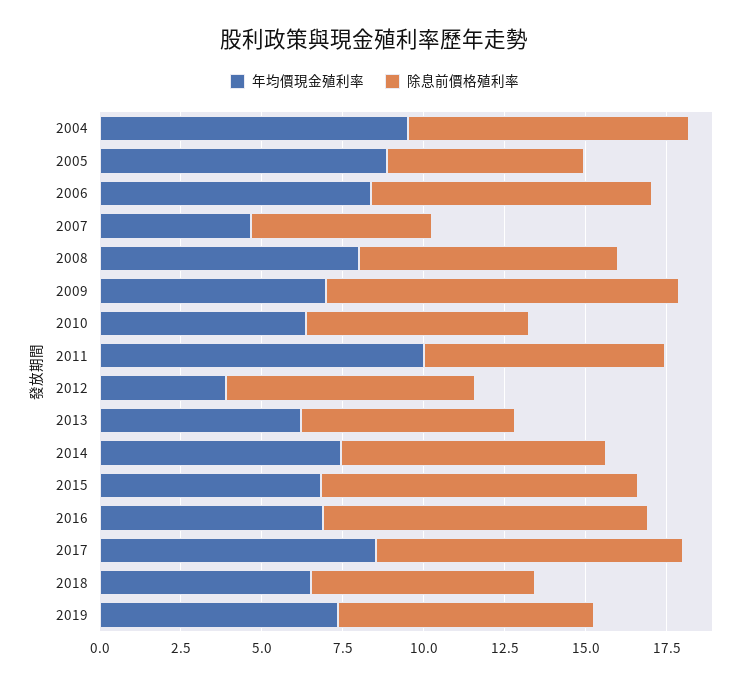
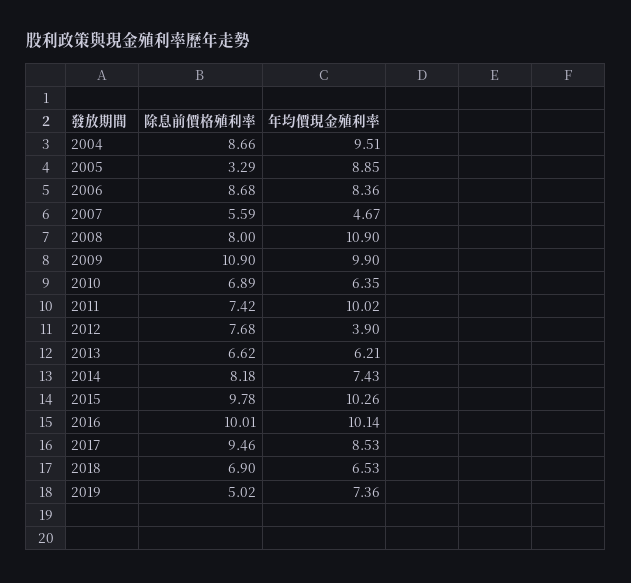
除息前價格殖利率, 2005: 6 -> 3.29
年均價現金殖利率, 2008: 8 -> 10.9
年均價現金殖利率, 2009: 7 -> 9.9
年均價現金殖利率, 2015: 7 -> 10.26
年均價現金殖利率, 2016: 7 -> 10.14
除息前價格殖利率, 2019: 8 -> 5.02

